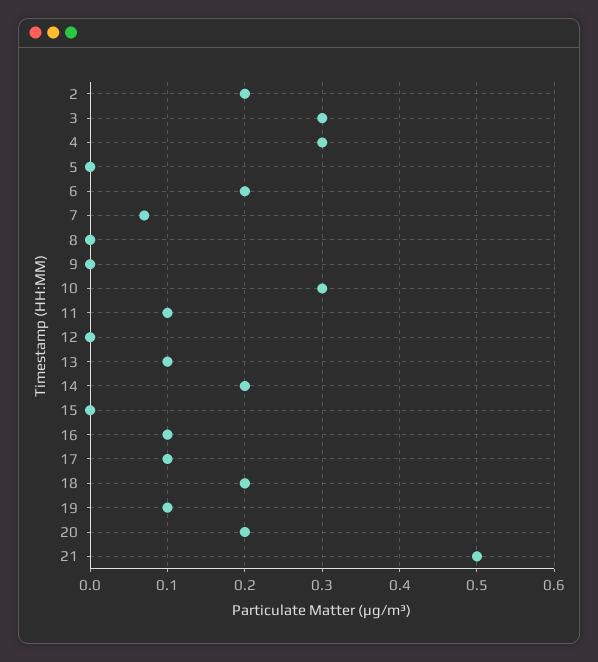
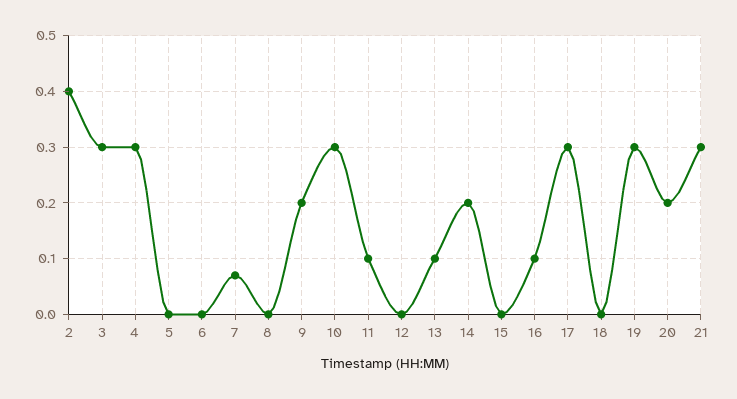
2: 0.2 -> 0.4
6: 0.2 -> 0
9: 0 -> 0.2
17: 0.1 -> 0.3
18: 0.2 -> 0
19: 0.1 -> 0.3
21: 0.5 -> 0.3

